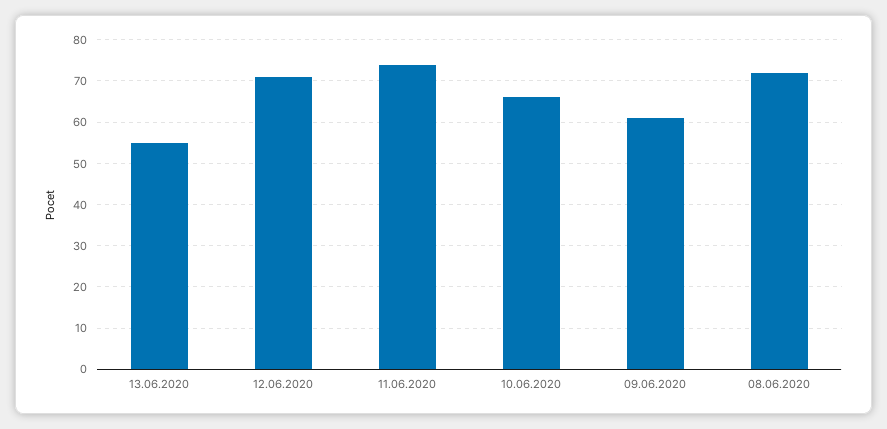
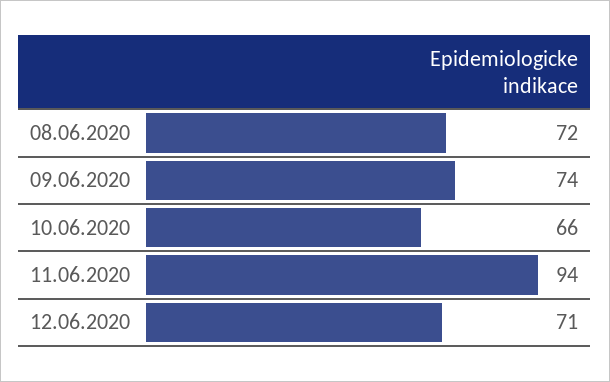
13.06.2020: 55 -> none
11.06.2020: 75 -> 94
09.06.2020: 60 -> 74

